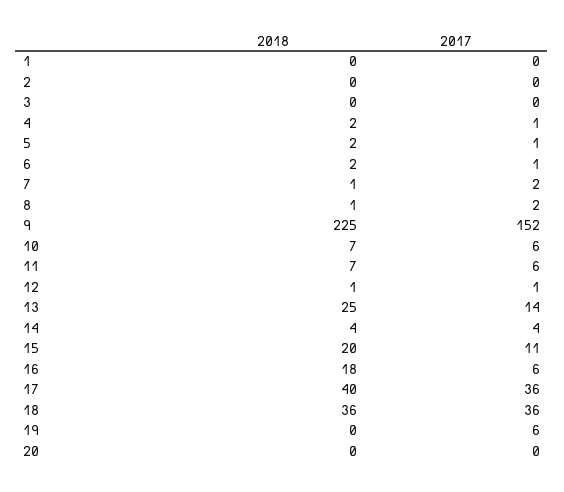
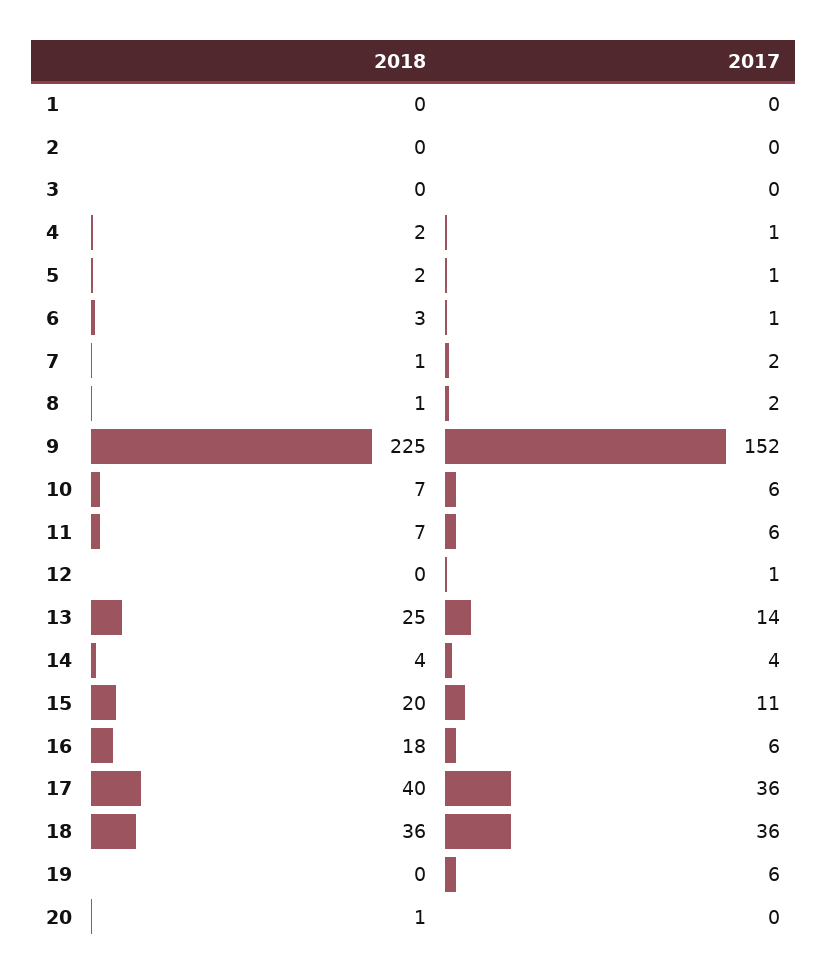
2018, 6: 2 -> 3
2018, 12: 1 -> 0
2018, 20: 0 -> 1

